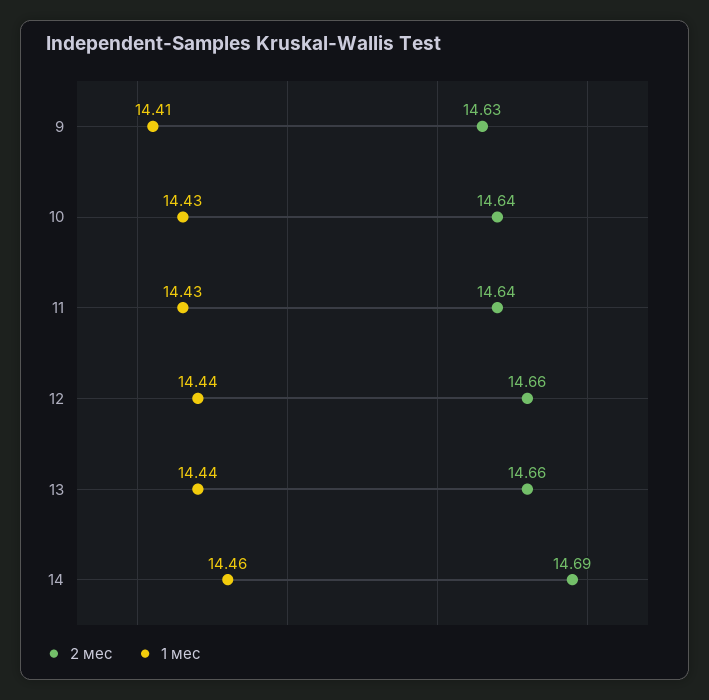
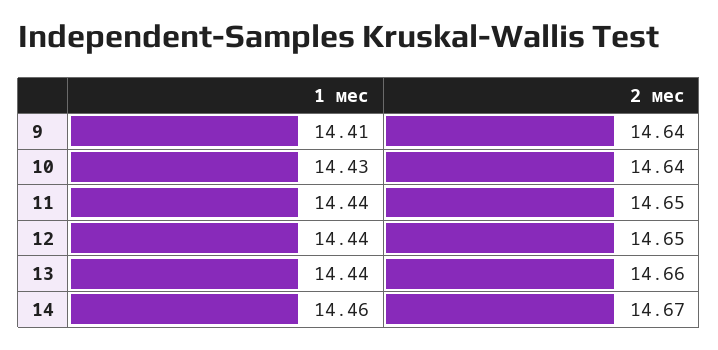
2 мес, 9: 14.63 -> 14.64
2 мес, 11: 14.64 -> 14.65
1 мес, 11: 14.43 -> 14.44
2 мес, 12: 14.66 -> 14.65
2 мес, 14: 14.69 -> 14.67

